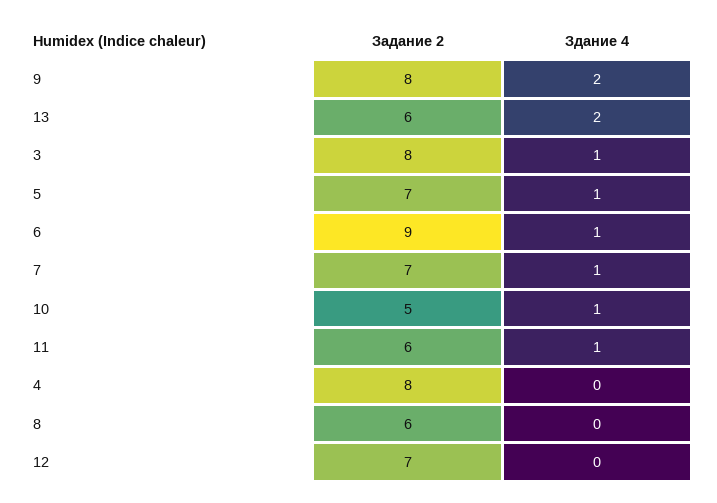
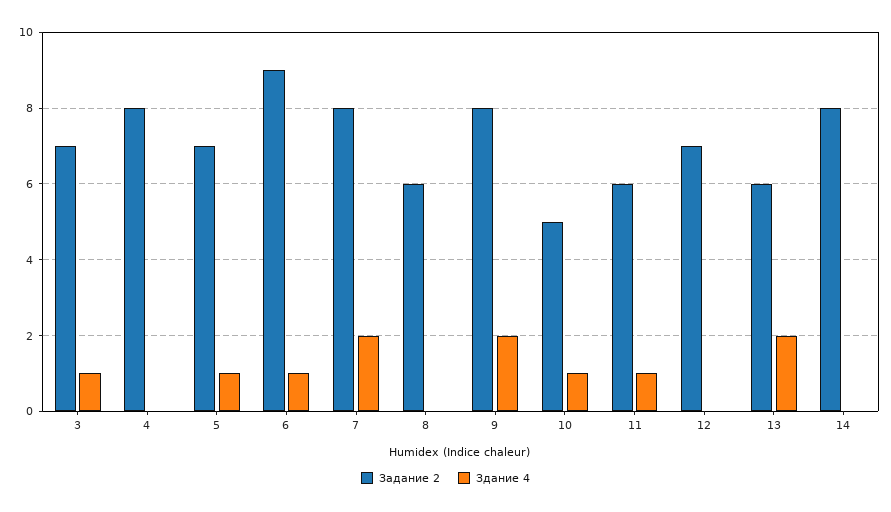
Задание 2, 3: 8 -> 7
Задание 2, 7: 7 -> 8
Здание 4, 7: 1 -> 2
Задание 2, 14: none -> 8
Здание 4, 14: none -> 0

